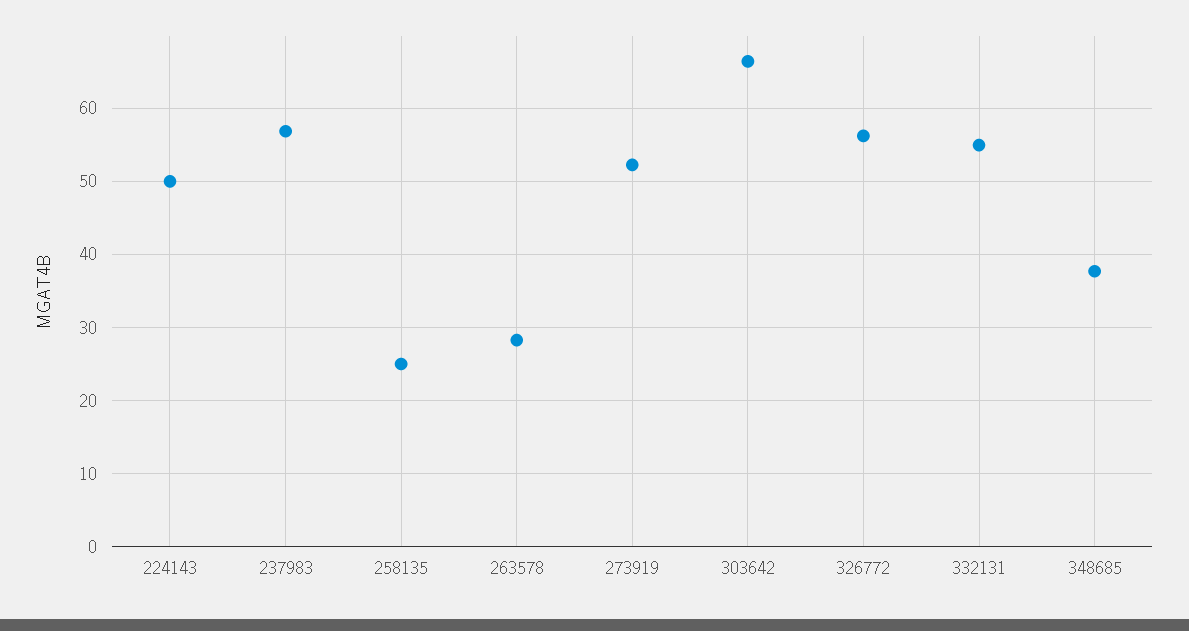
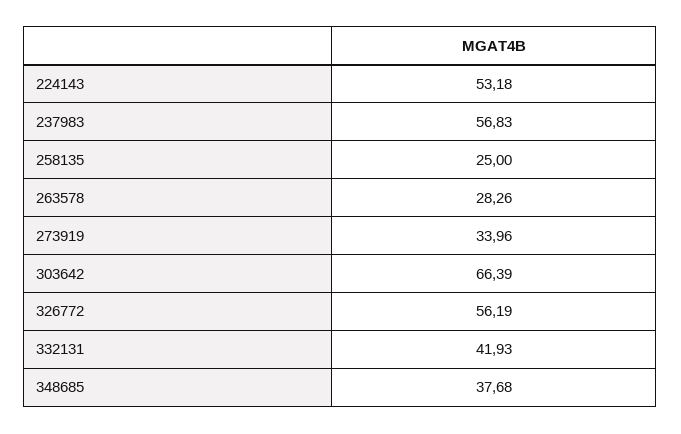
224143: 50 -> 53.18
273919: 52 -> 33.96
332131: 55 -> 41.93

